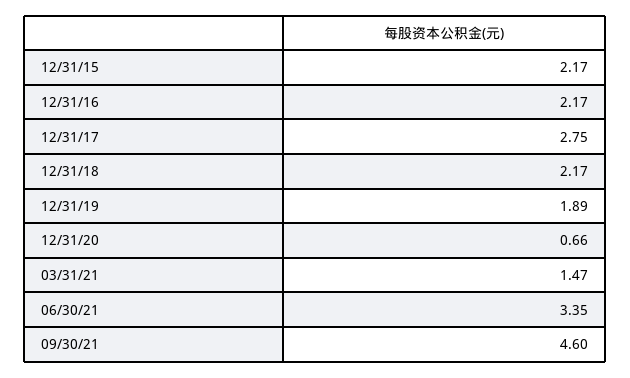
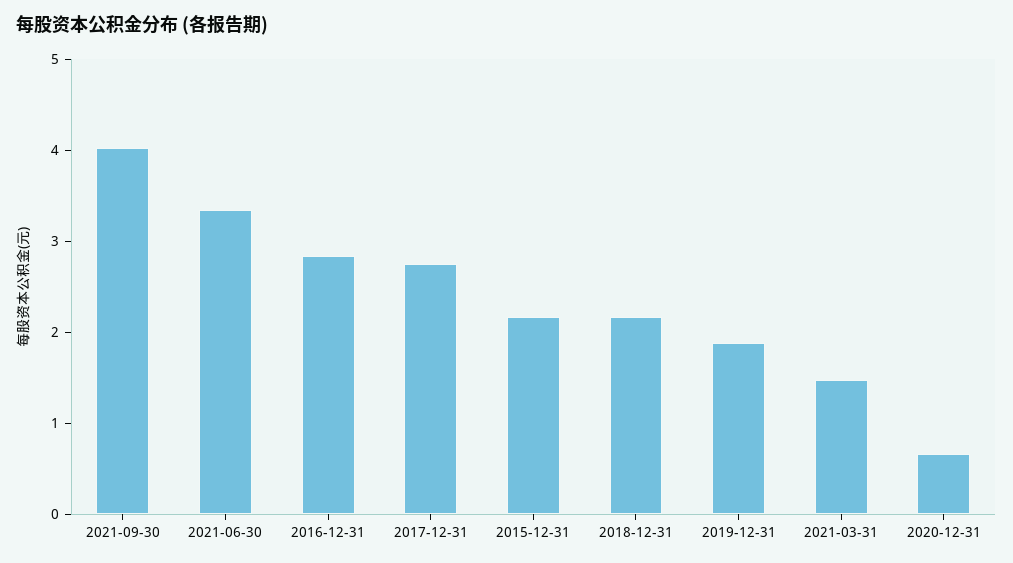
12/31/16: 2.17 -> 2.8
09/30/21: 4.6 -> 4

